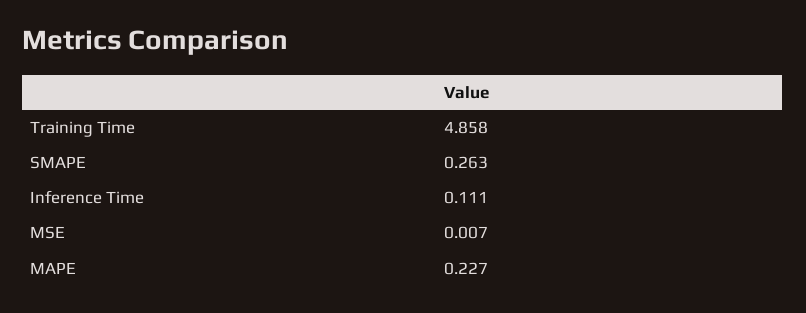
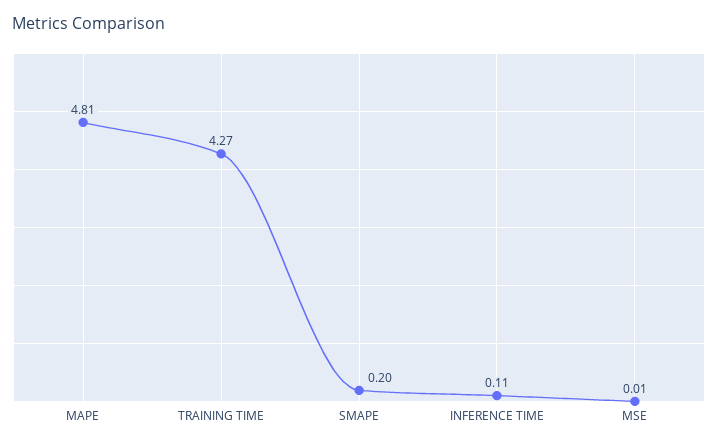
Training Time: 4.858 -> 4.27
SMAPE: 0.263 -> 0.2
MAPE: 0.227 -> 4.81

